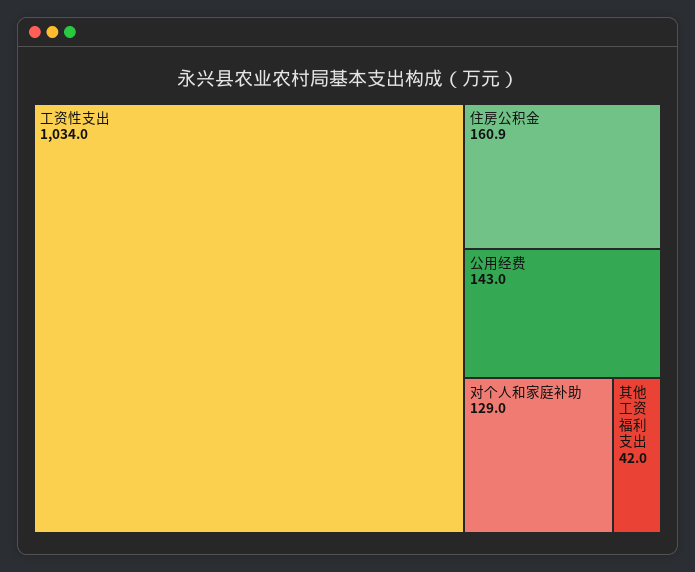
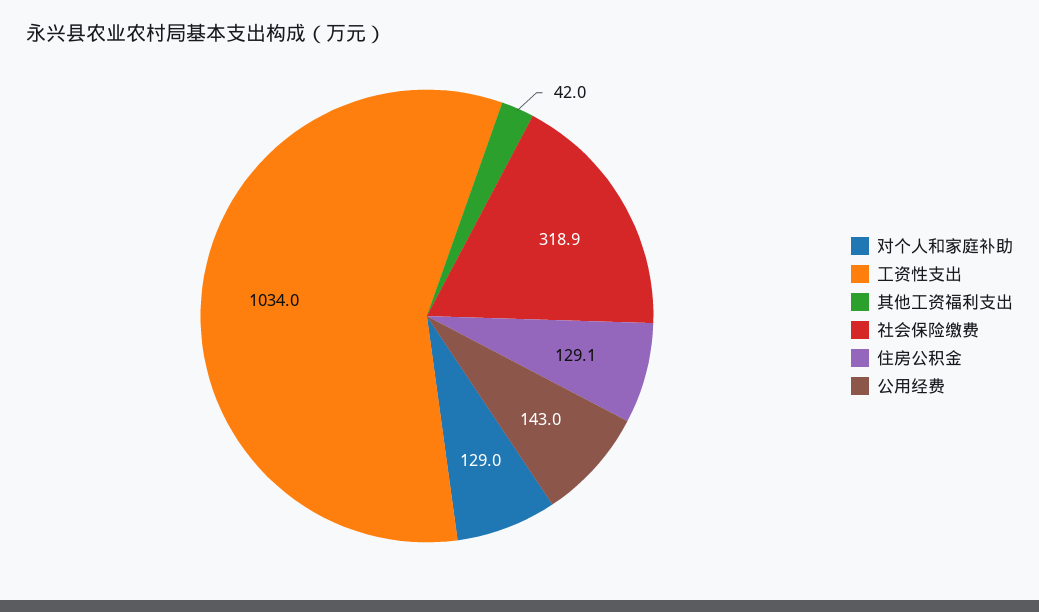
住房公积金: 160.9 -> 129.1
社会保险缴费: none -> 318.9

